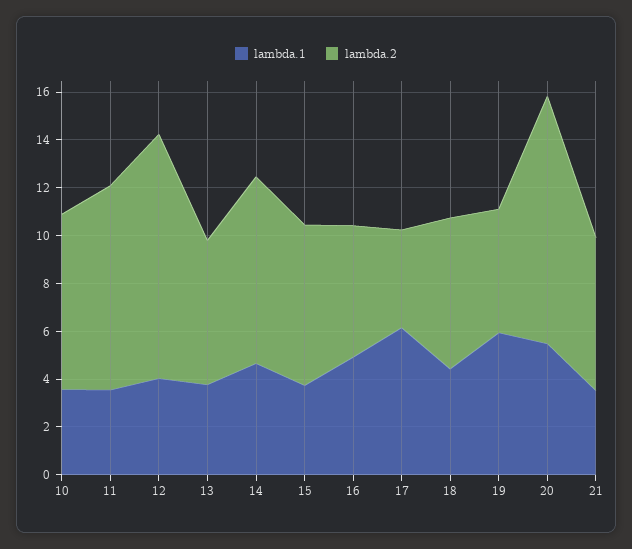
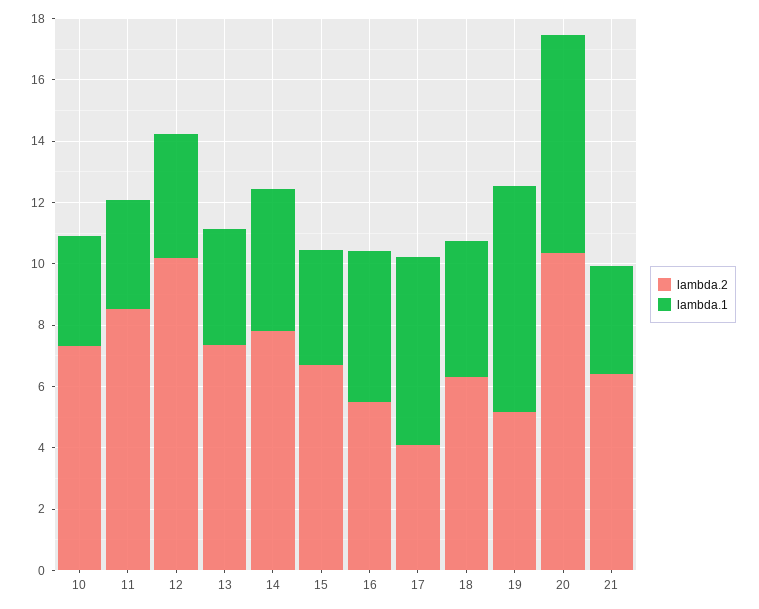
lambda.2, 13: 6 -> 7.5
lambda.1, 19: 6 -> 7.5
lambda.1, 20: 5.5 -> 7

